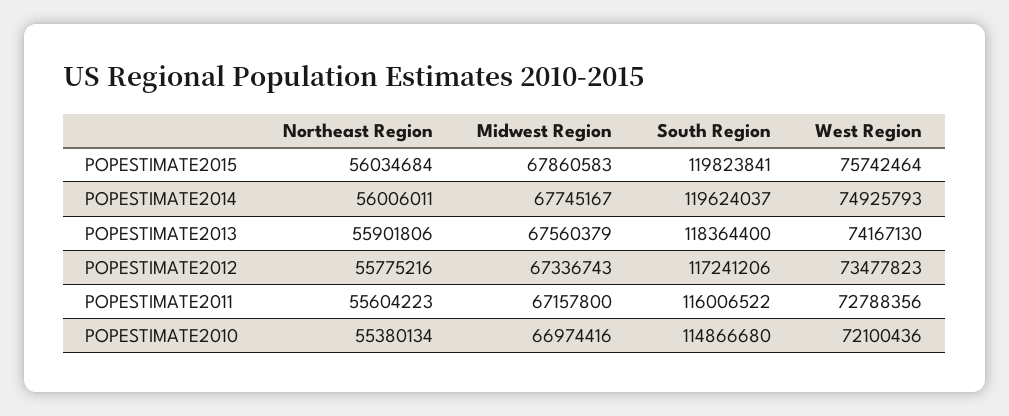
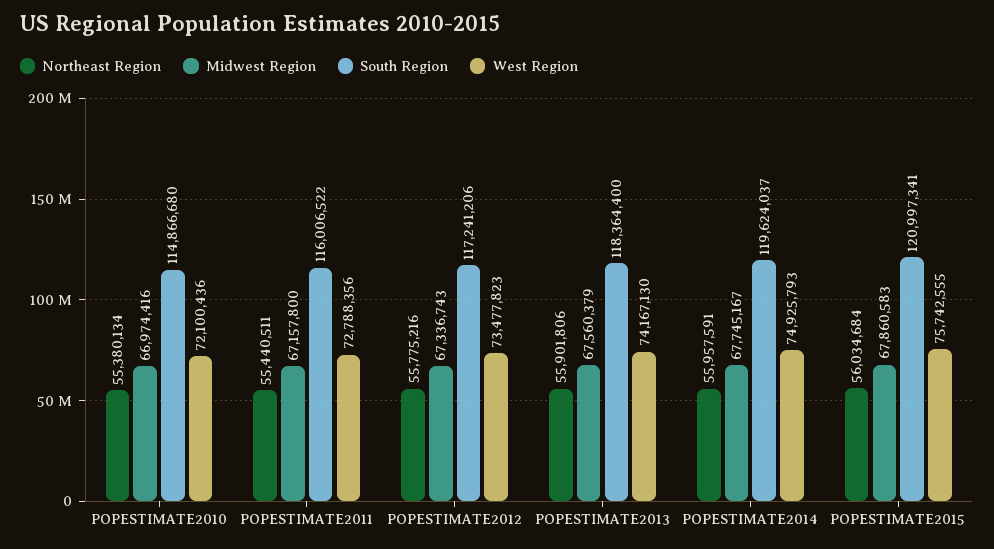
South Region, POPESTIMATE2015: 119823841 -> 120997341
West Region, POPESTIMATE2015: 75742464 -> 75742555
Northeast Region, POPESTIMATE2014: 56006011 -> 55957591
Northeast Region, POPESTIMATE2011: 55604223 -> 55440511

